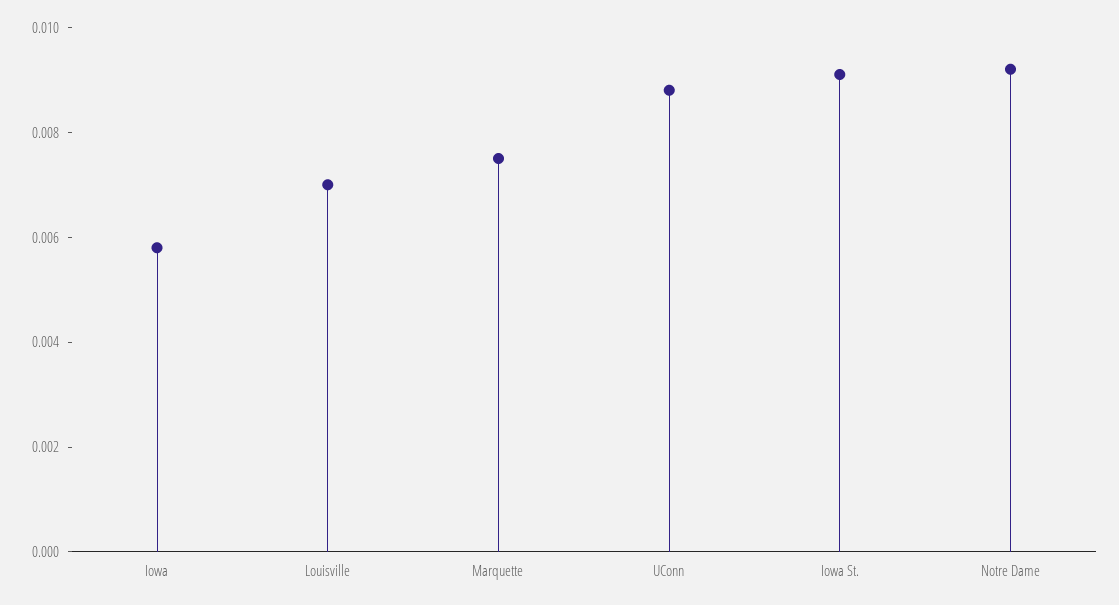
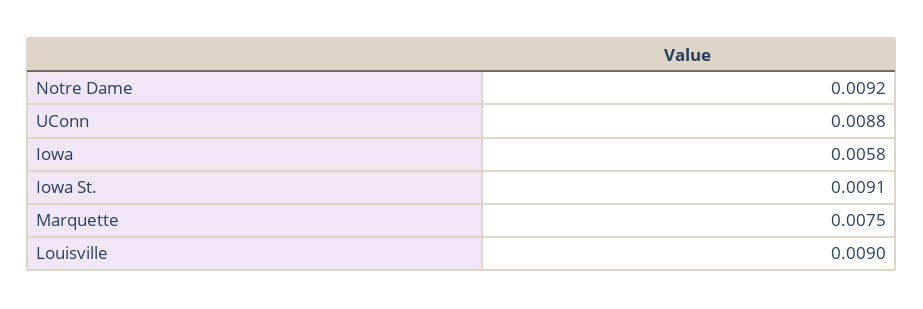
Louisville: 0.007 -> 0.009

